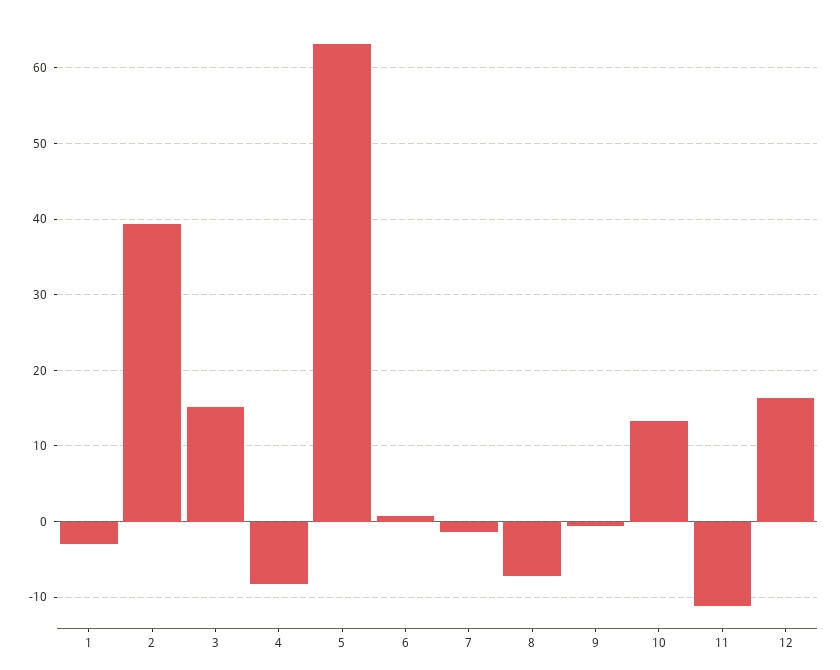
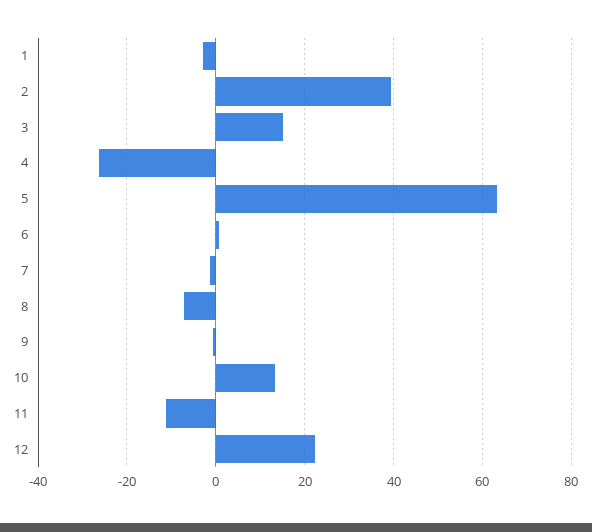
4: -8 -> -26
12: 16 -> 22

